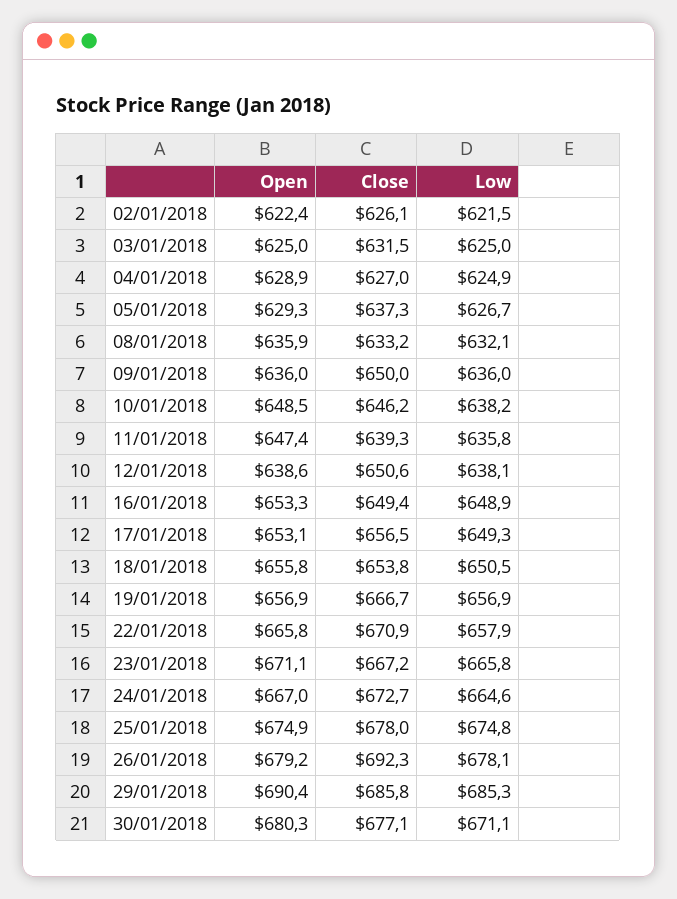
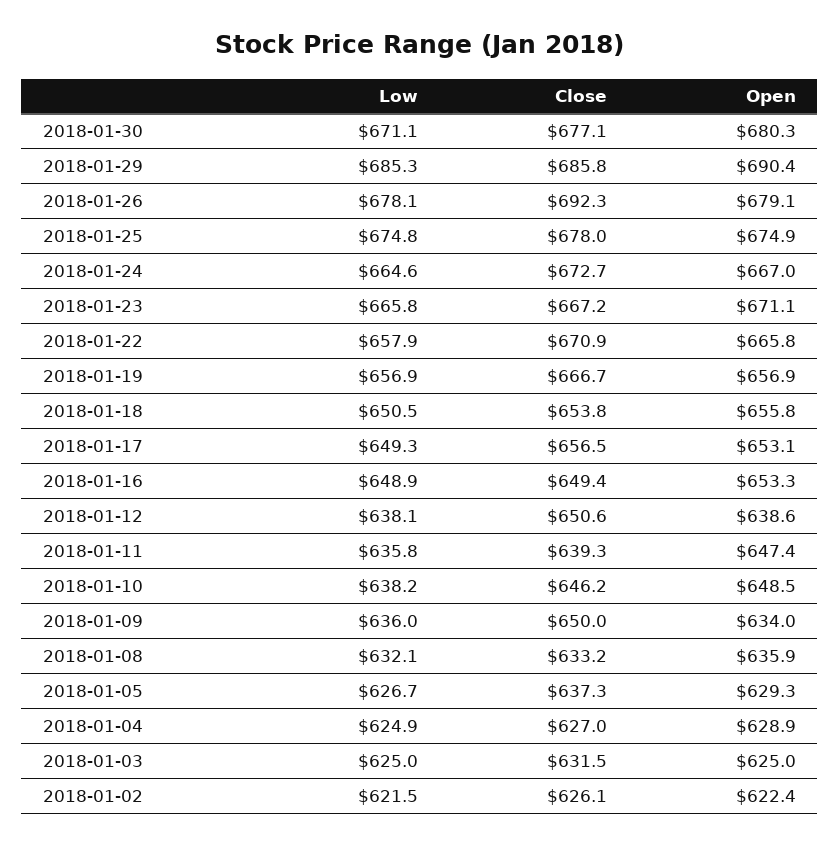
Open, 09/01/2018: 636 -> 634
Open, 26/01/2018: 679.2 -> 679.1

